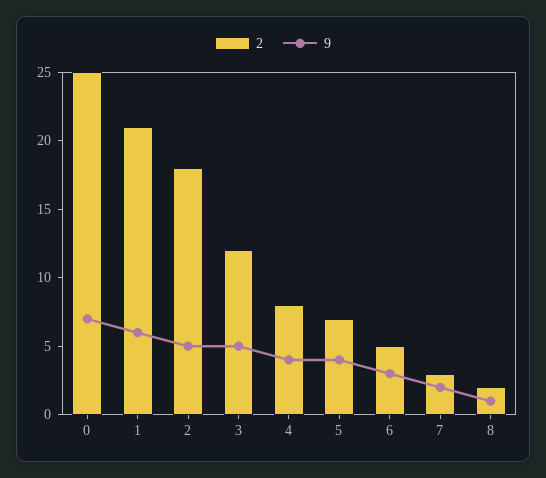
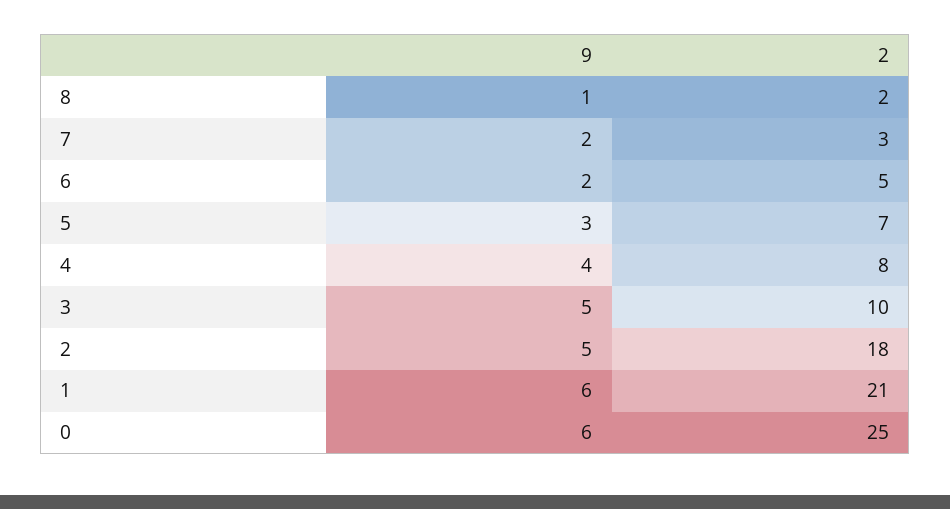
9, 0: 7 -> 6
2, 3: 12 -> 10
9, 5: 4 -> 3
9, 6: 3 -> 2

